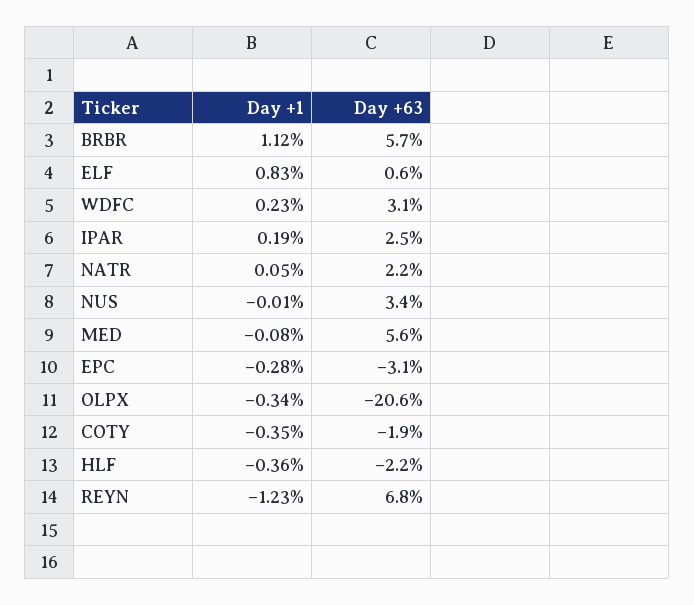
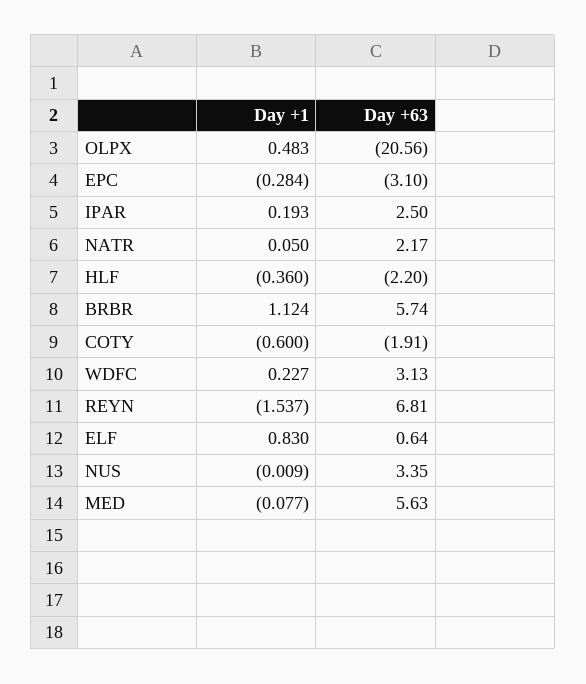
Day +1, OLPX: -0.34 -> 0.483
Day +1, COTY: -0.35 -> -0.6
Day +1, REYN: -1.23 -> -1.537

